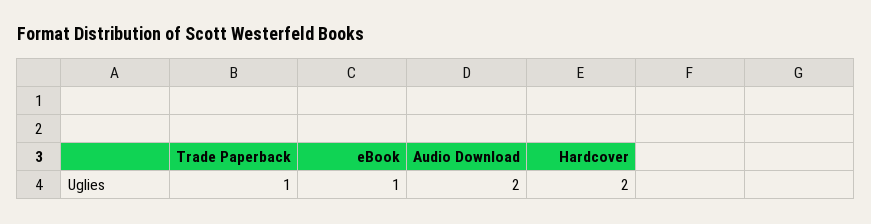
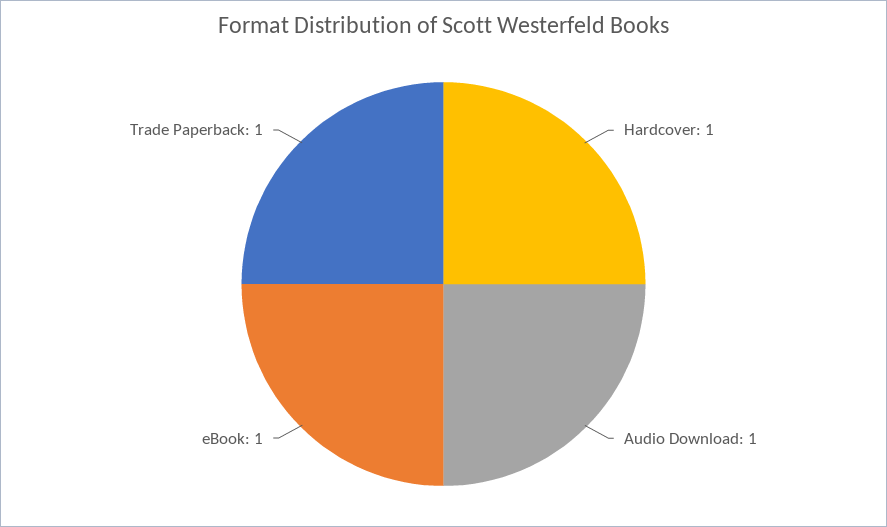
Audio Download: 2 -> 1
Hardcover: 2 -> 1

